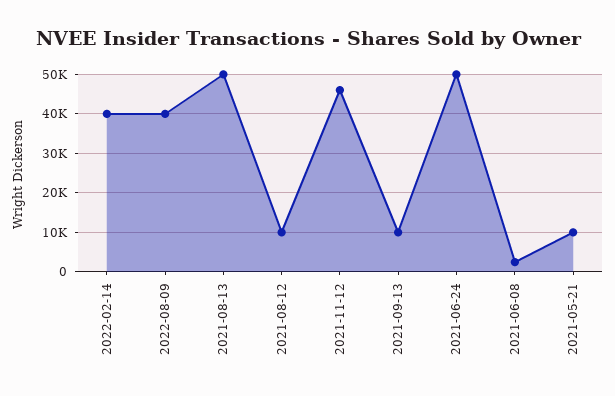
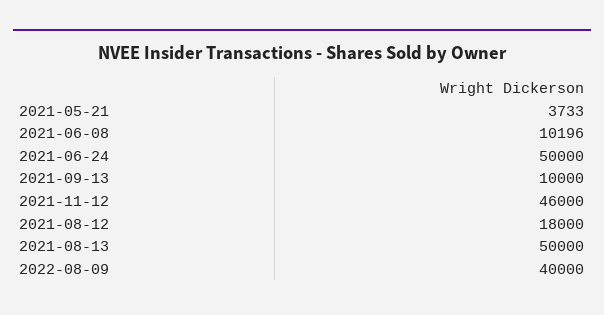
2022-02-14: 40000 -> none
2021-08-12: 10000 -> 18000
2021-06-08: 2000 -> 10196
2021-05-21: 10000 -> 3733

